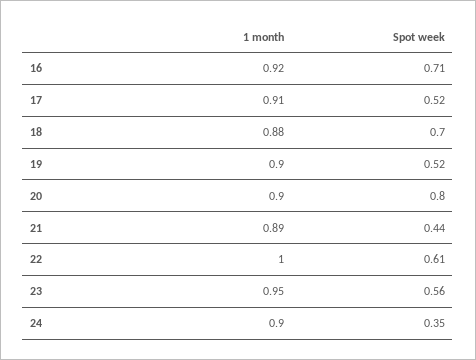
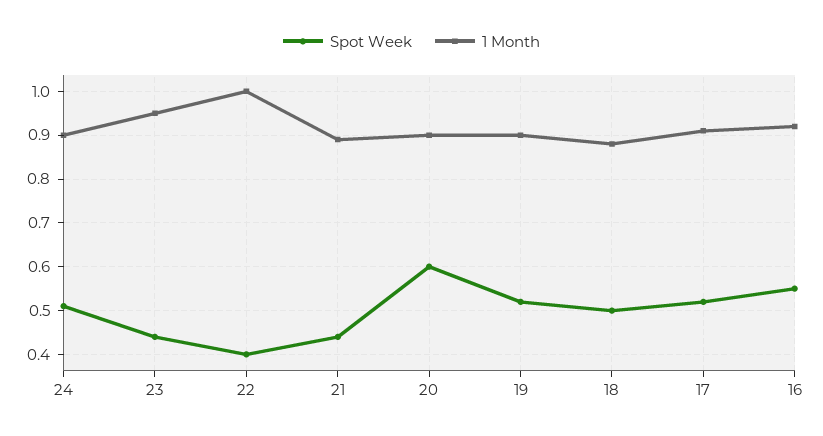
Spot week, 16: 0.71 -> 0.55
Spot week, 18: 0.7 -> 0.5
Spot week, 20: 0.8 -> 0.6
Spot week, 22: 0.61 -> 0.4
Spot week, 23: 0.56 -> 0.45
Spot week, 24: 0.35 -> 0.5

